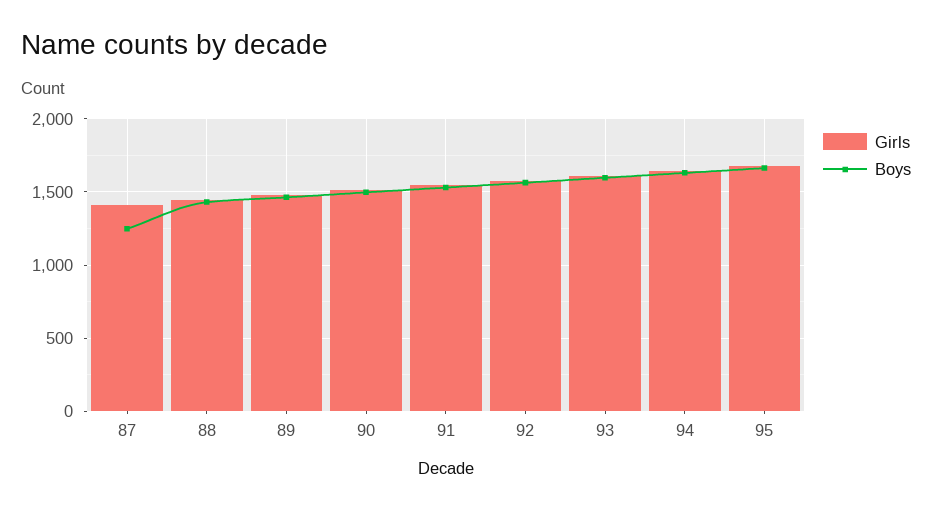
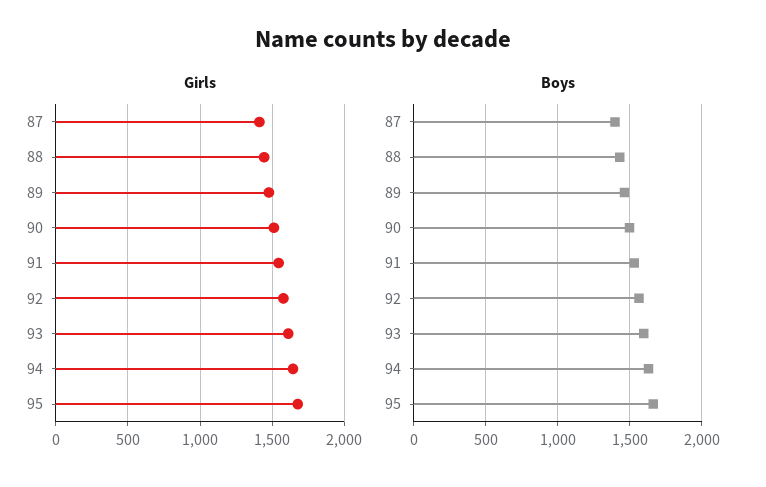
Boys, 87: 1250 -> 1400

